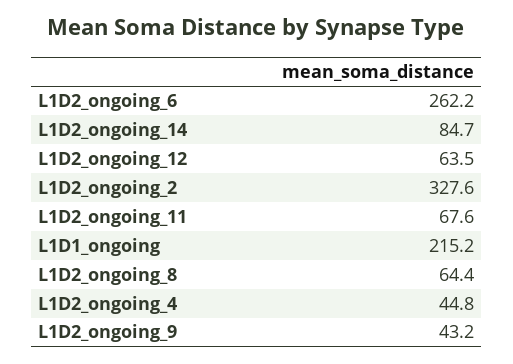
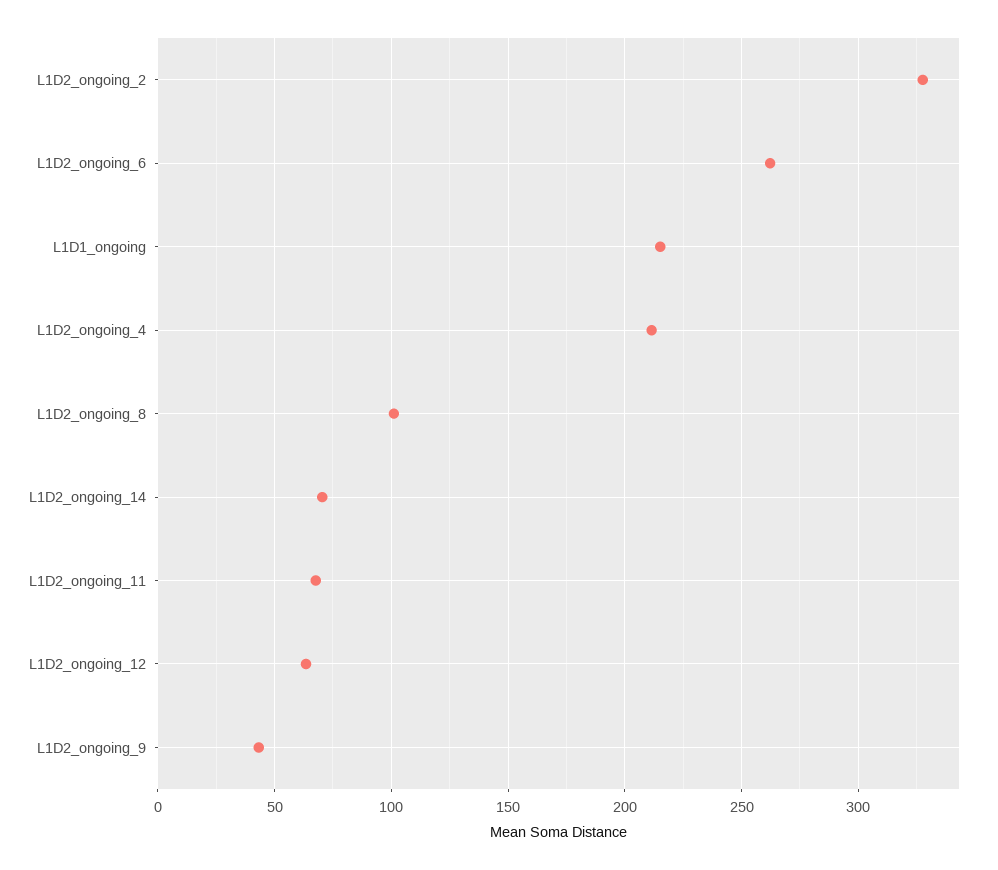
L1D2_ongoing_14: 84.7 -> 70
L1D2_ongoing_8: 64.4 -> 100
L1D2_ongoing_4: 44.8 -> 210

